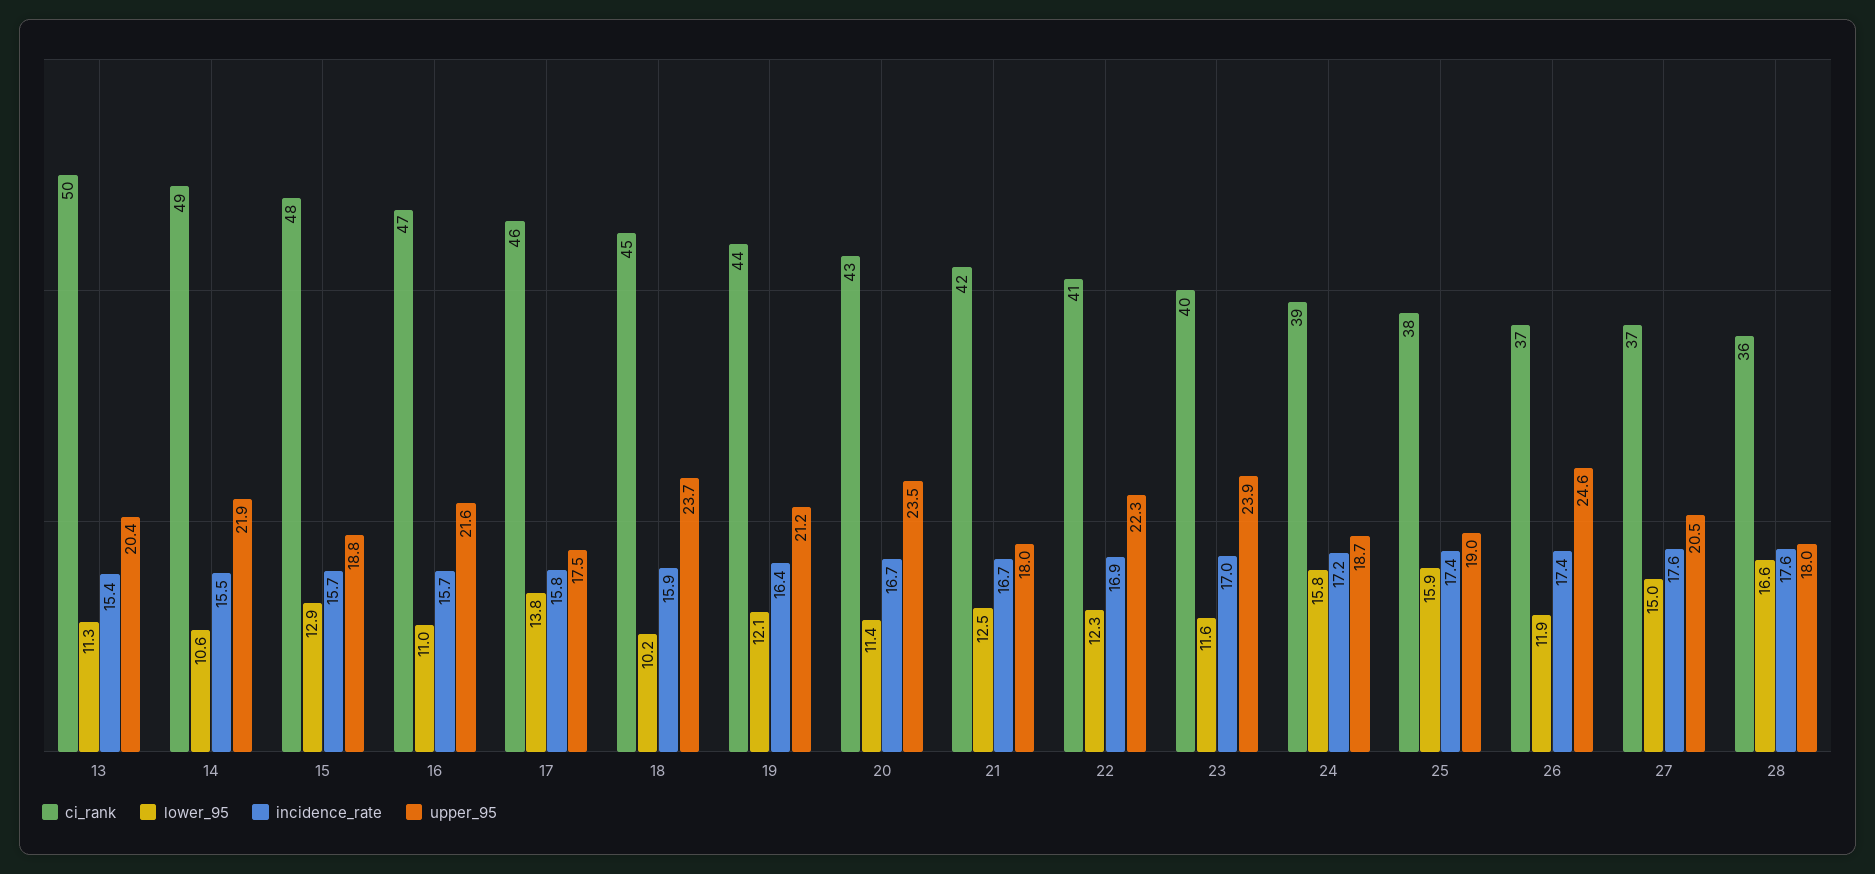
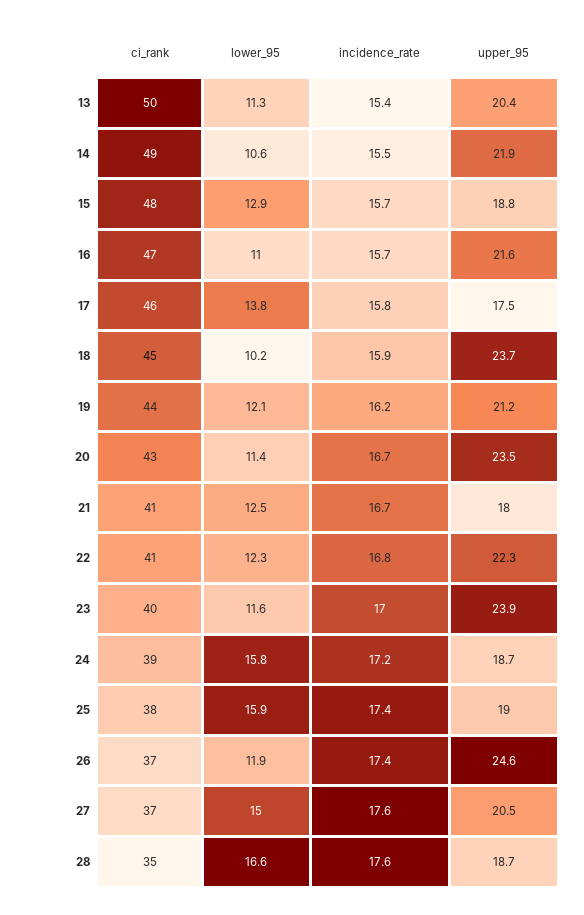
incidence_rate, 19: 16.4 -> 16.2
ci_rank, 21: 42 -> 41
incidence_rate, 22: 16.9 -> 16.8
ci_rank, 28: 36 -> 35
upper_95, 28: 18 -> 18.7

